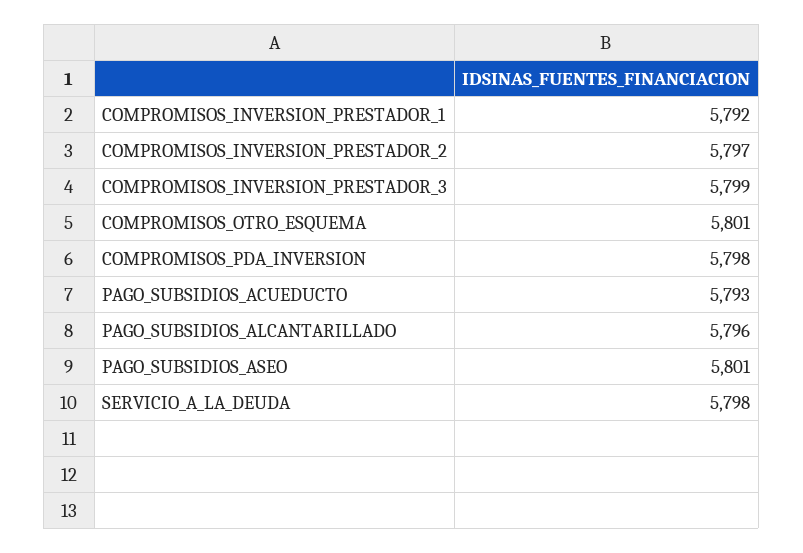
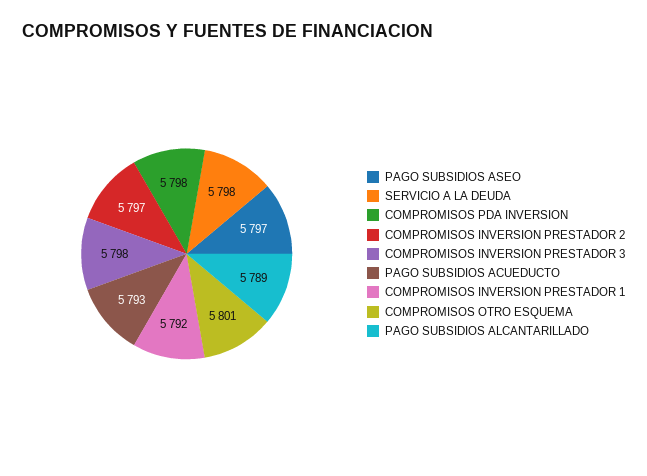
COMPROMISOS_INVERSION_PRESTADOR_3: 5799 -> 5798
PAGO_SUBSIDIOS_ALCANTARILLADO: 5796 -> 5789
PAGO_SUBSIDIOS_ASEO: 5801 -> 5797

